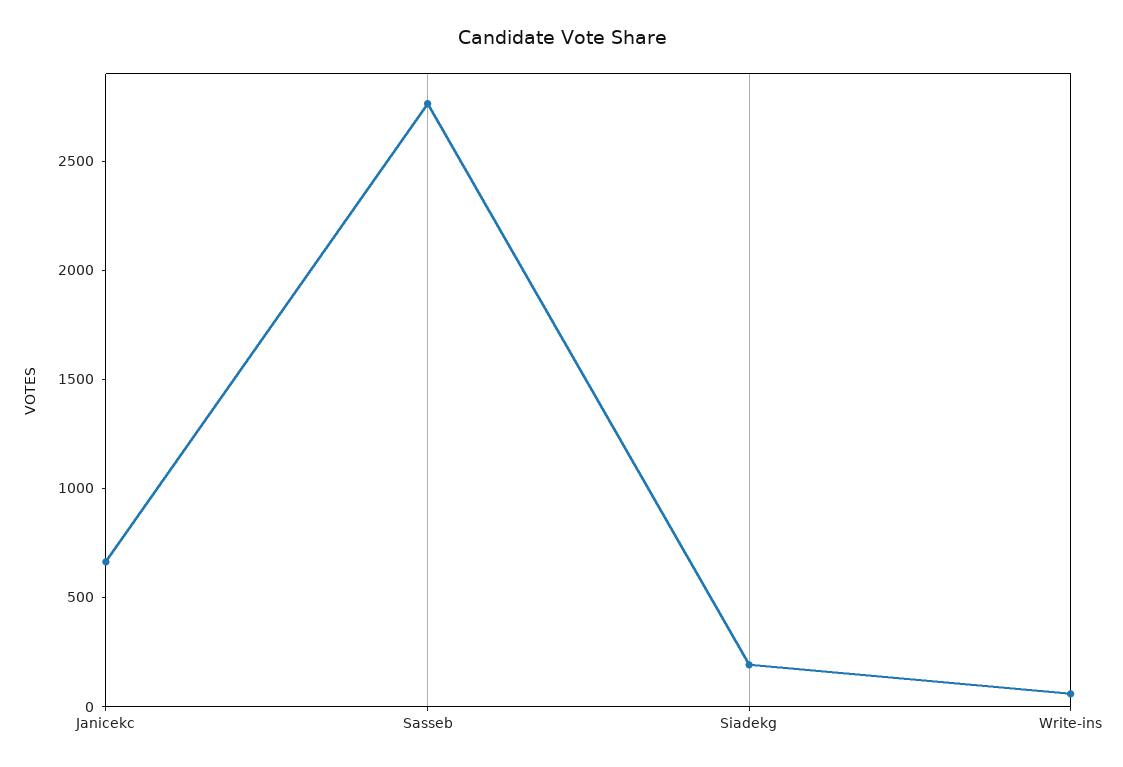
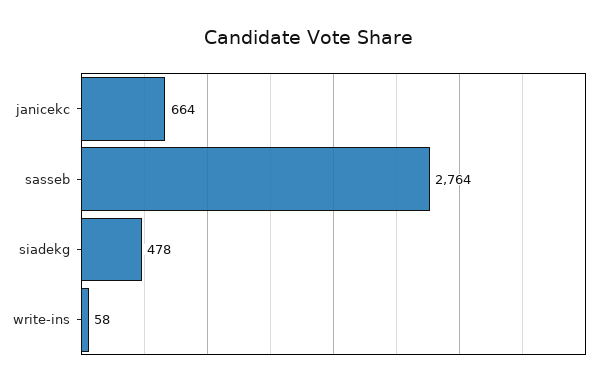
Siadekg: 200 -> 478

